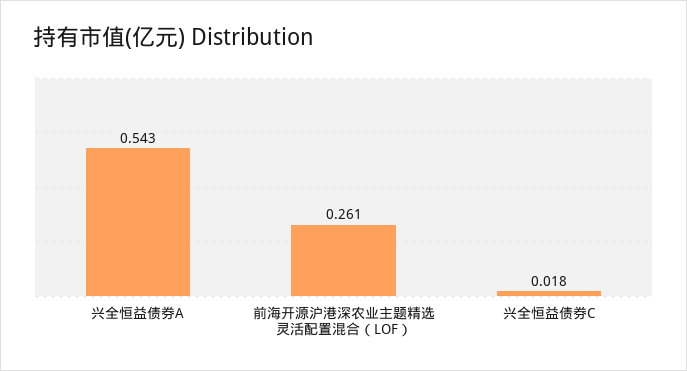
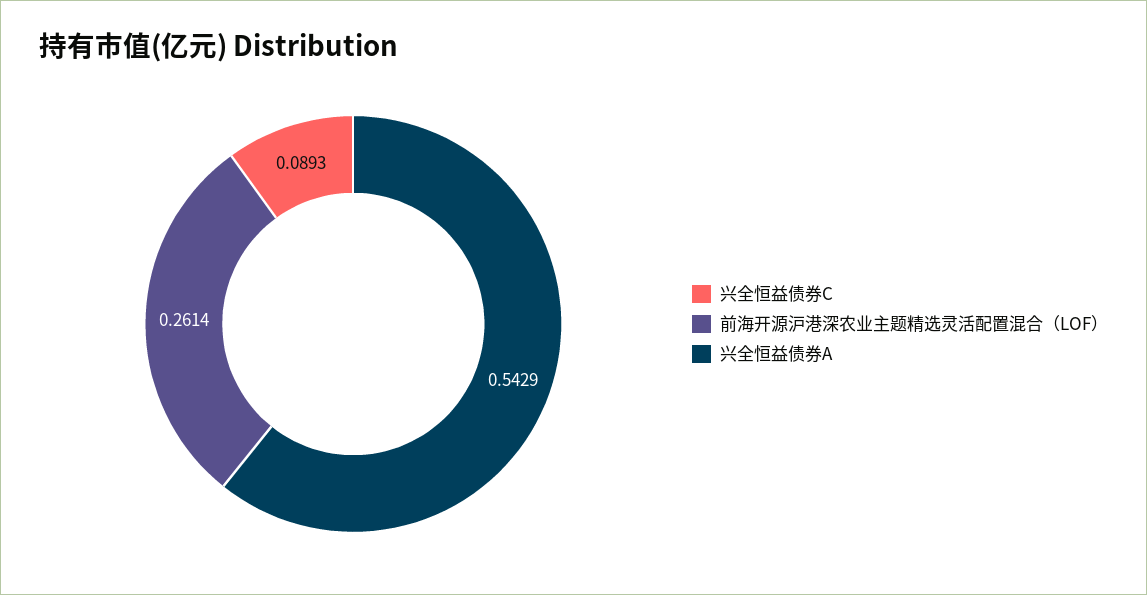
兴全恒益债券C: 0.018 -> 0.0893

